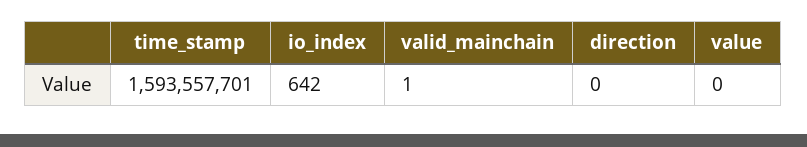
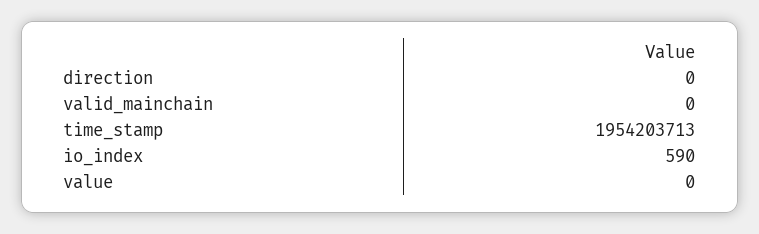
time_stamp: 1593557701 -> 1954203713
io_index: 642 -> 590
valid_mainchain: 1 -> 0

